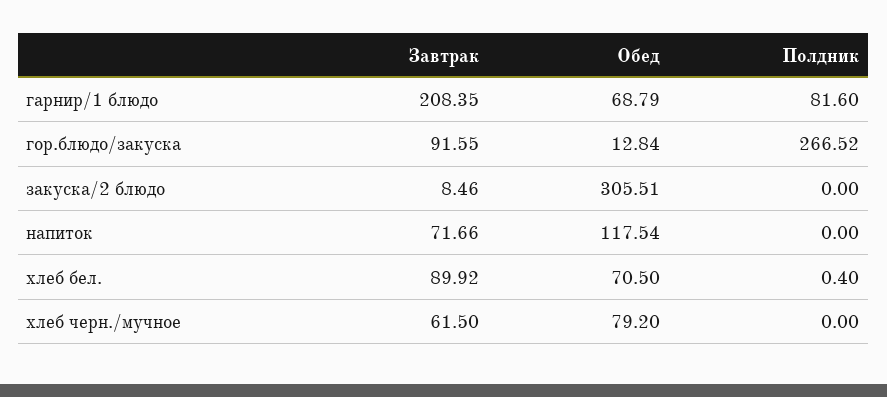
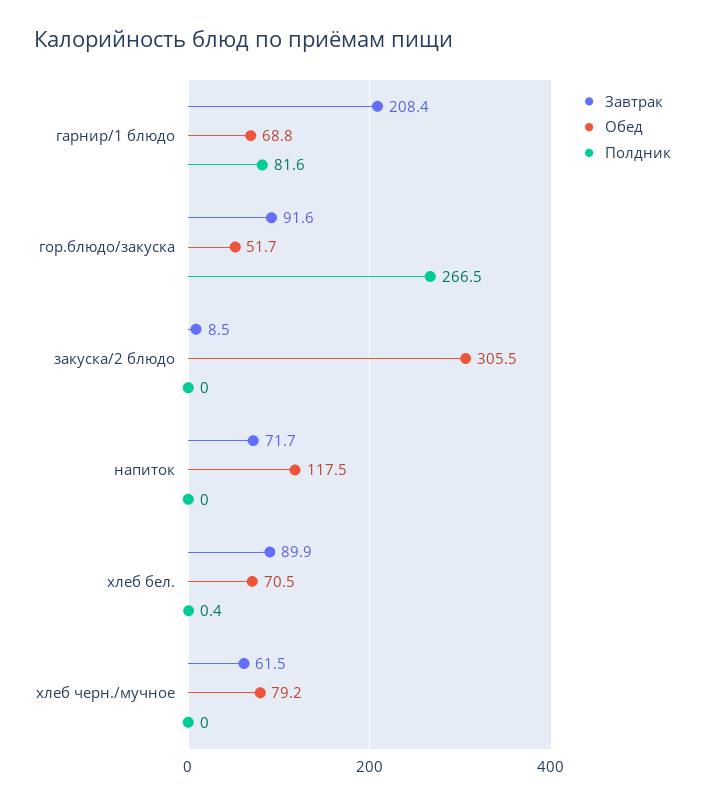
Обед, гор.блюдо/закуска: 12.84 -> 51.7

